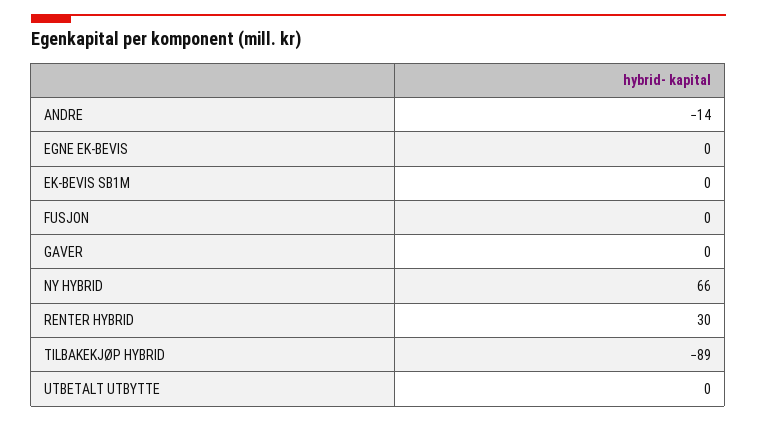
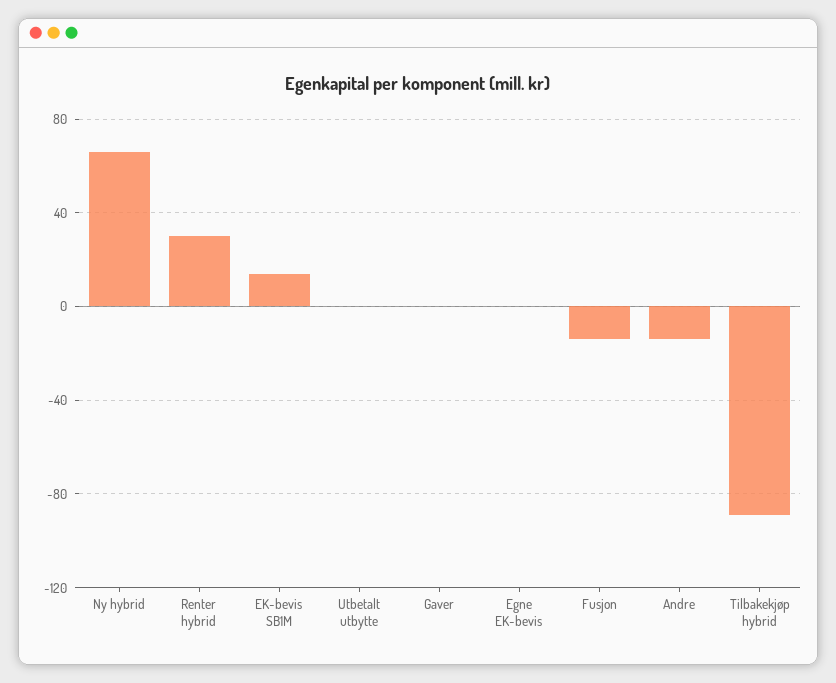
EK-BEVIS SB1M: 0 -> 15
FUSJON: 0 -> -15

